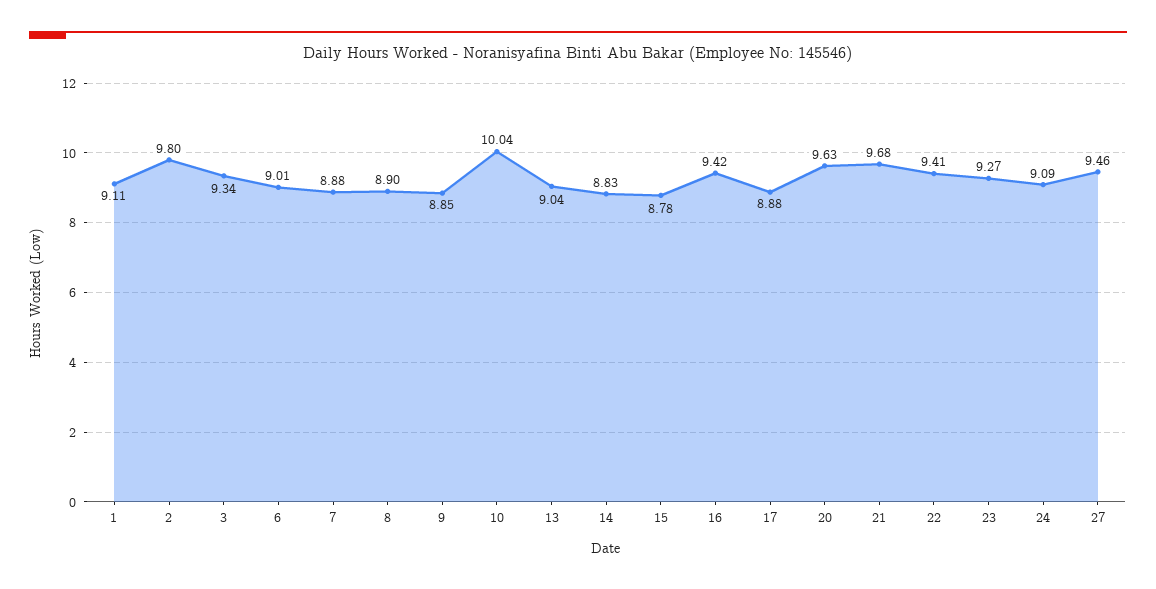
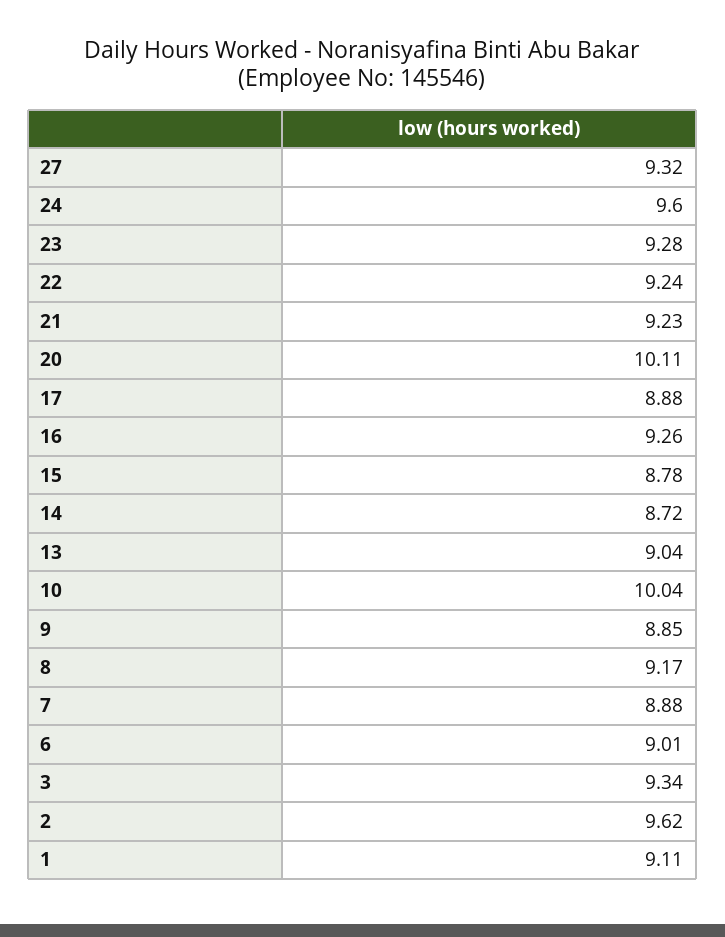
2: 9.8 -> 9.62
8: 8.9 -> 9.17
14: 8.83 -> 8.72
16: 9.42 -> 9.26
20: 9.63 -> 10.11
21: 9.68 -> 9.23
22: 9.41 -> 9.24
23: 9.27 -> 9.28
24: 9.09 -> 9.6
27: 9.46 -> 9.32

